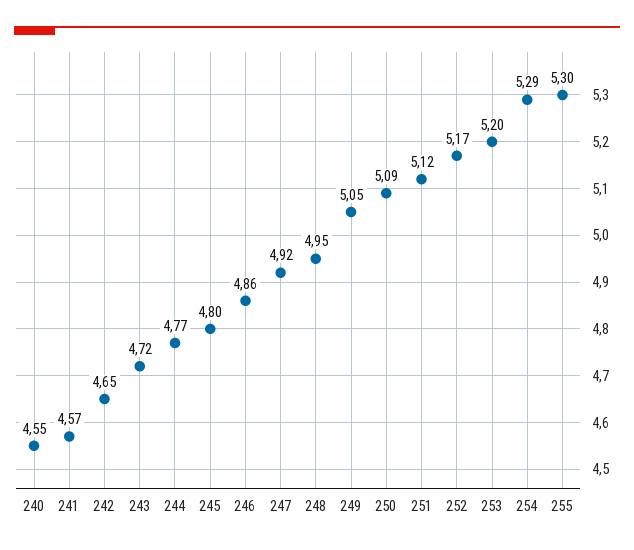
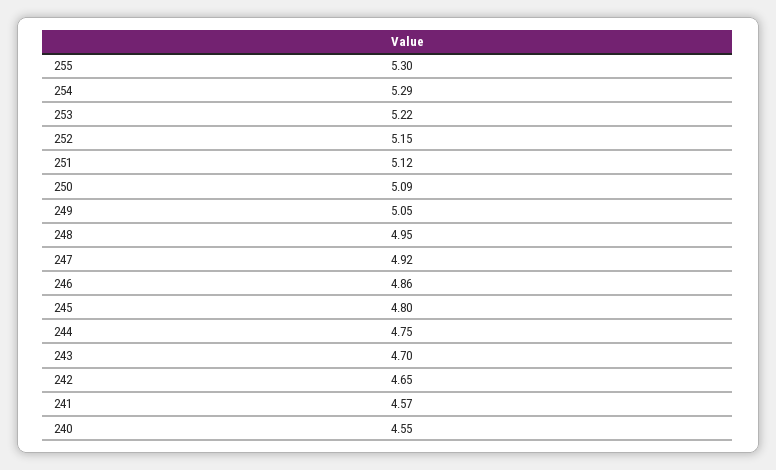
243: 4.72 -> 4.7
244: 4.77 -> 4.75
252: 5.17 -> 5.15
253: 5.2 -> 5.22

